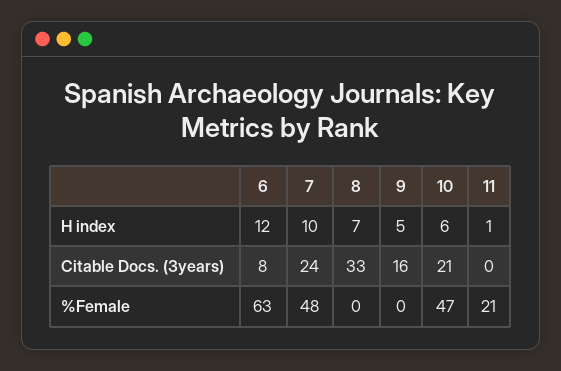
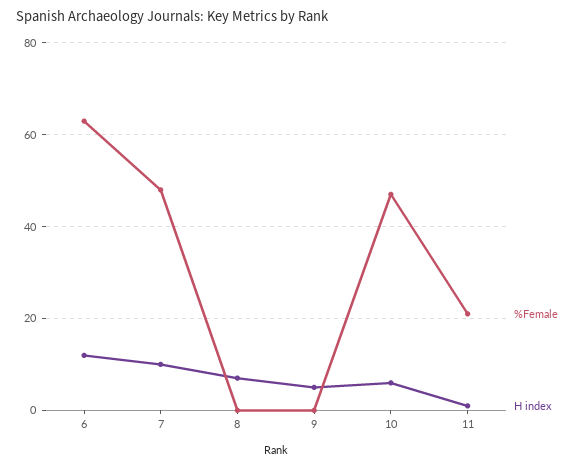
Citable Docs. (3years), 6: 8 -> none
Citable Docs. (3years), 7: 24 -> none
Citable Docs. (3years), 8: 33 -> none
Citable Docs. (3years), 9: 16 -> none
Citable Docs. (3years), 10: 21 -> none
Citable Docs. (3years), 11: 0 -> none

